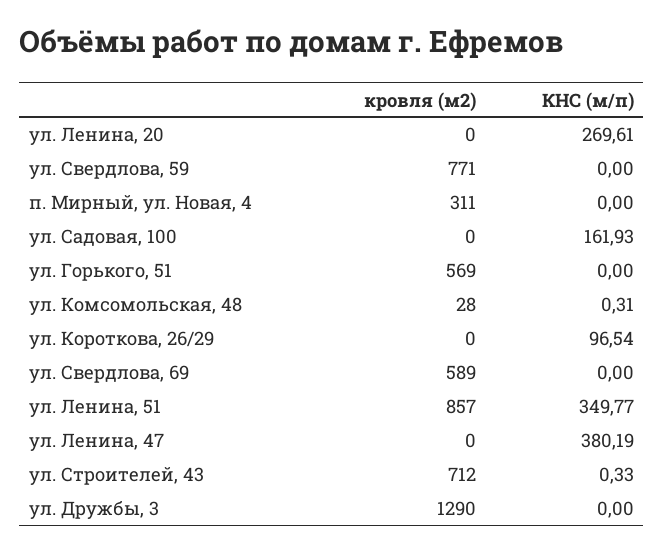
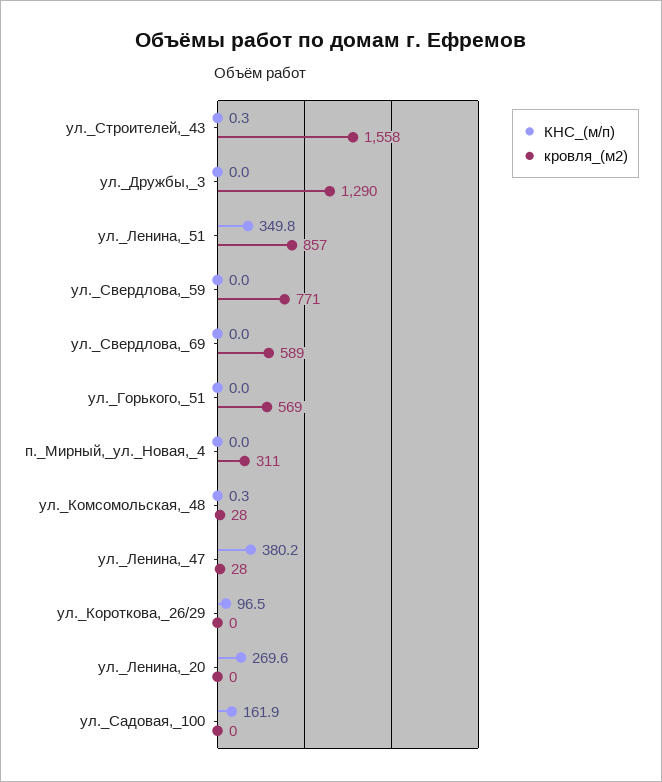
кровля (м2), ул. Ленина, 47: 0 -> 28
кровля (м2), ул. Строителей, 43: 712 -> 1558

